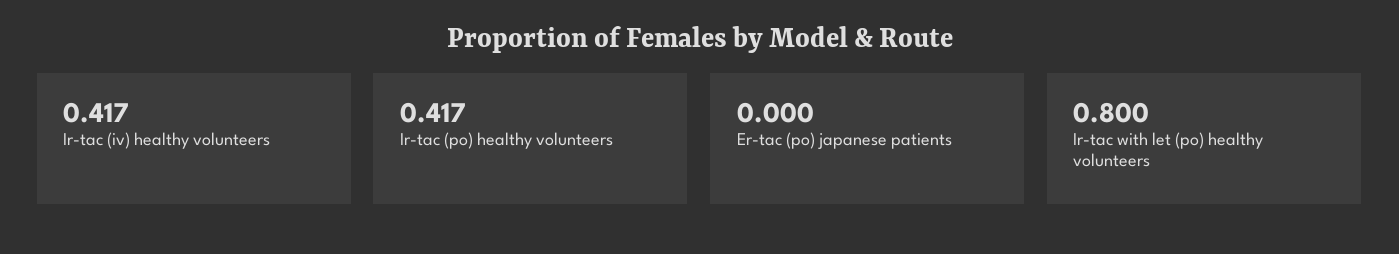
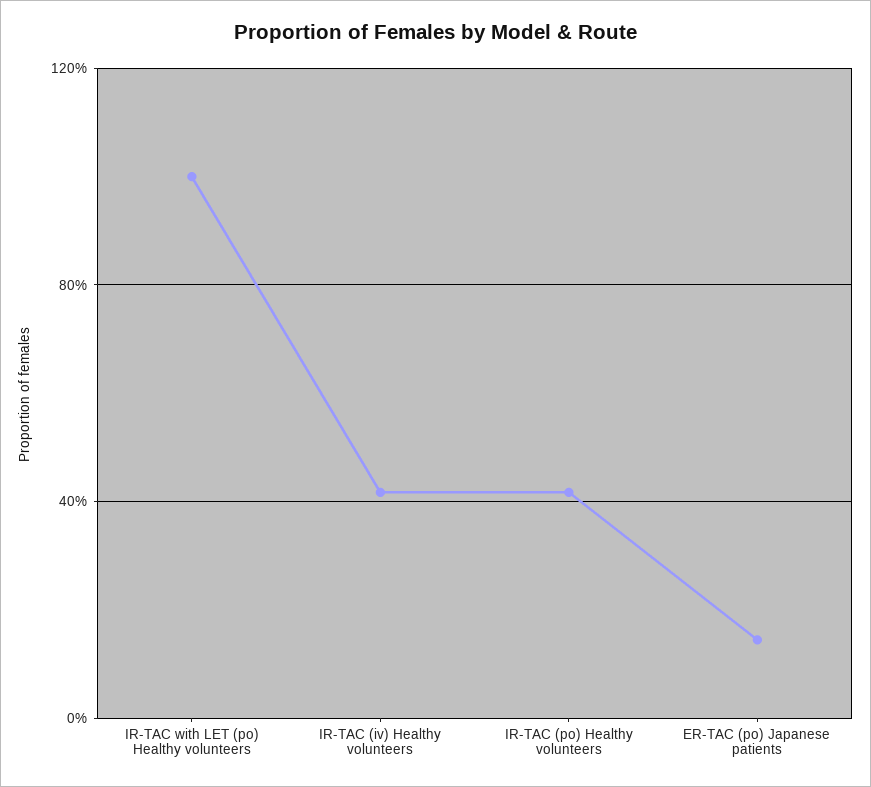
Er-tac (po) japanese patients: 0 -> 0.15
Ir-tac with let (po) healthy volunteers: 0.8 -> 1

